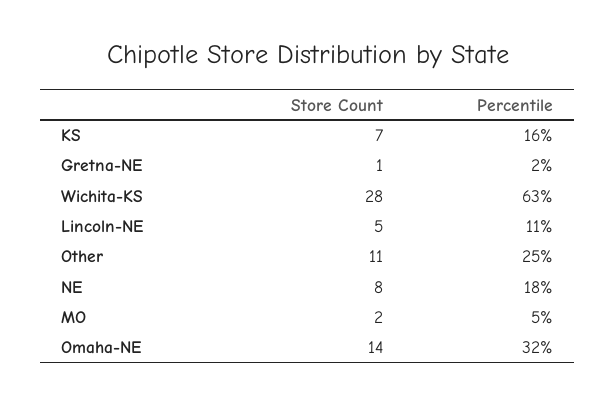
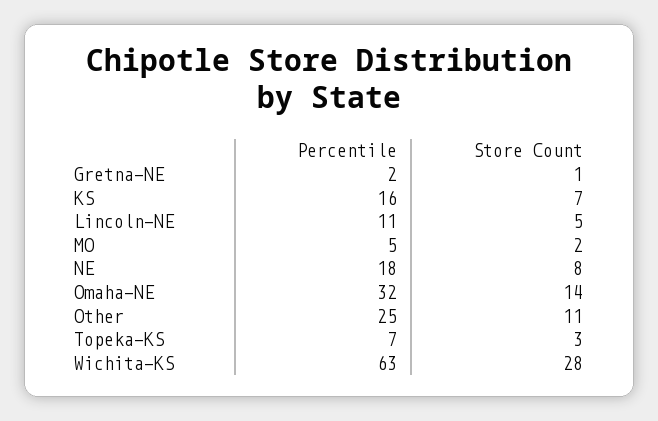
Percentile, Topeka-KS: none -> 7
Store Count, Topeka-KS: none -> 3

